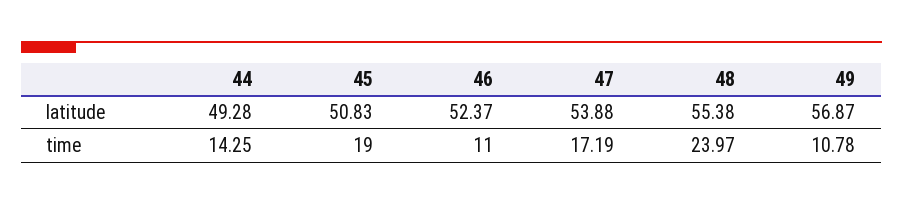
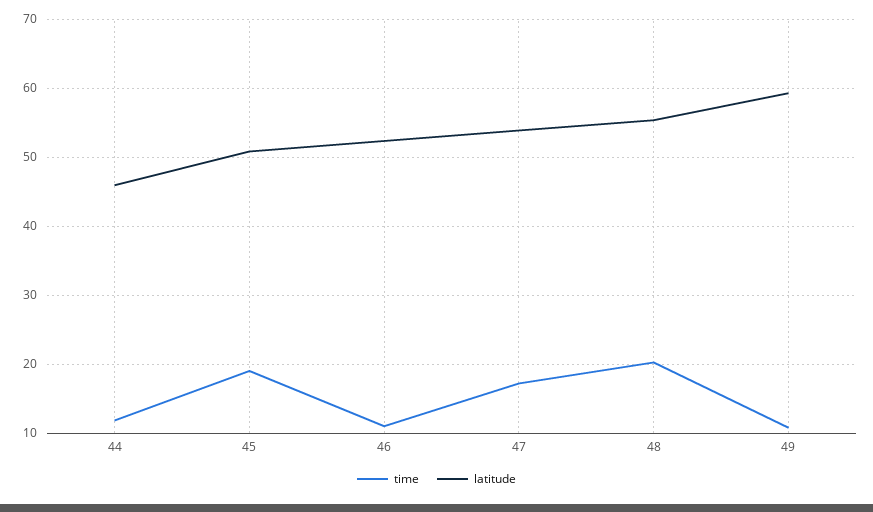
latitude, 44: 49.28 -> 46
latitude, 49: 56.87 -> 59
time, 44: 14.25 -> 12
time, 48: 23.97 -> 20

